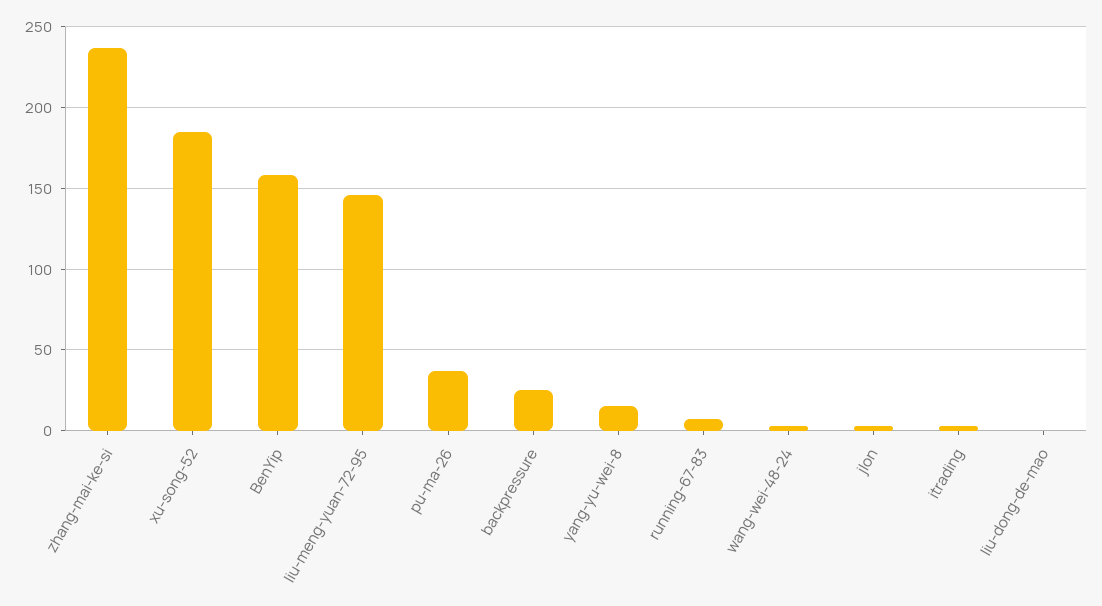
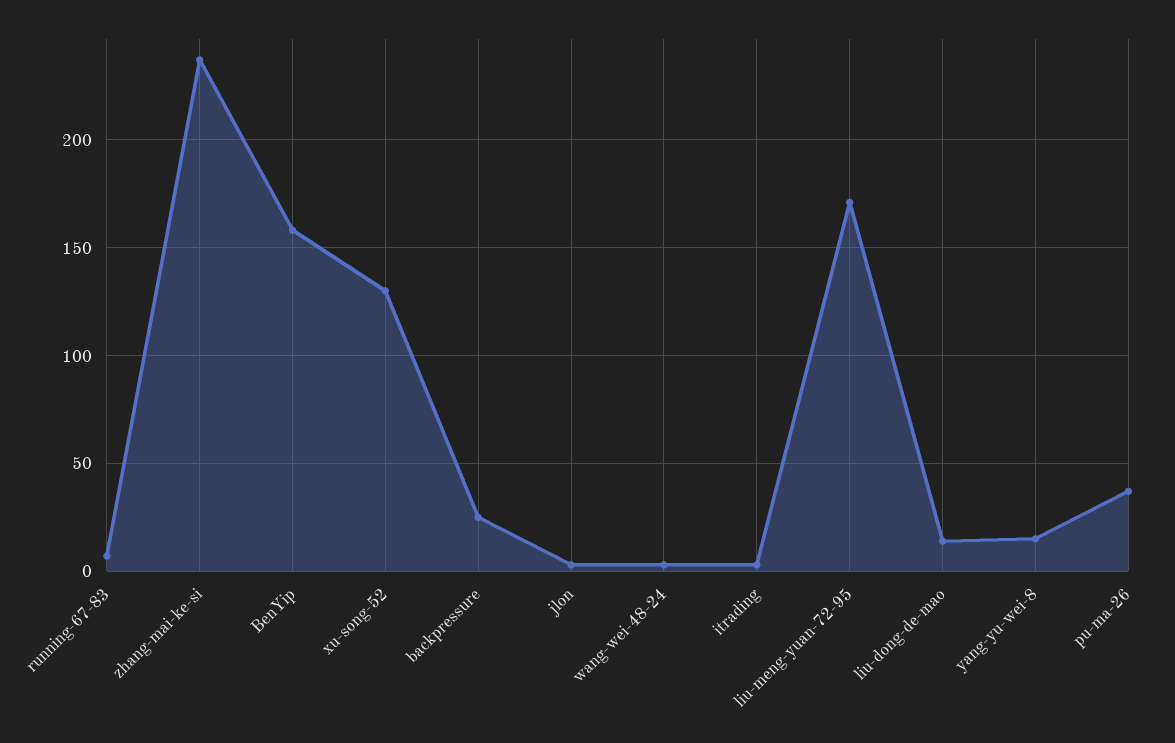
xu-song-52: 185 -> 130
liu-meng-yuan-72-95: 145 -> 170
liu-dong-de-mao: 0 -> 15

